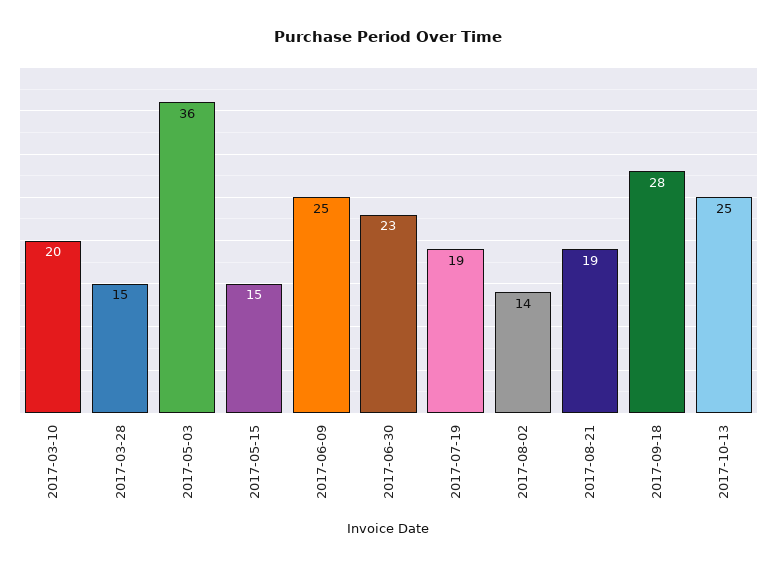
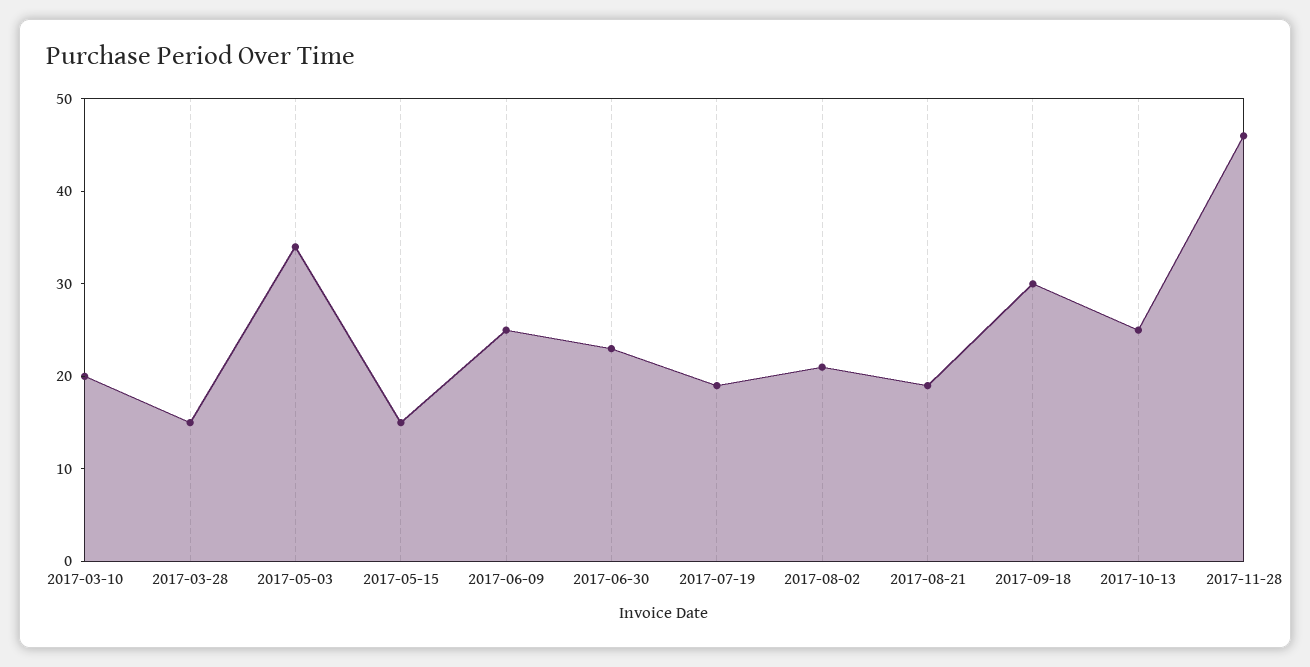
2017-05-03: 36 -> 34
2017-08-02: 14 -> 21
2017-09-18: 28 -> 30
2017-11-28: none -> 46

